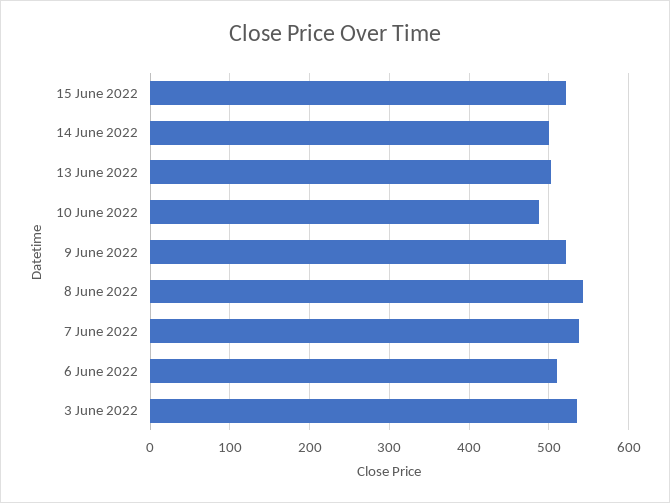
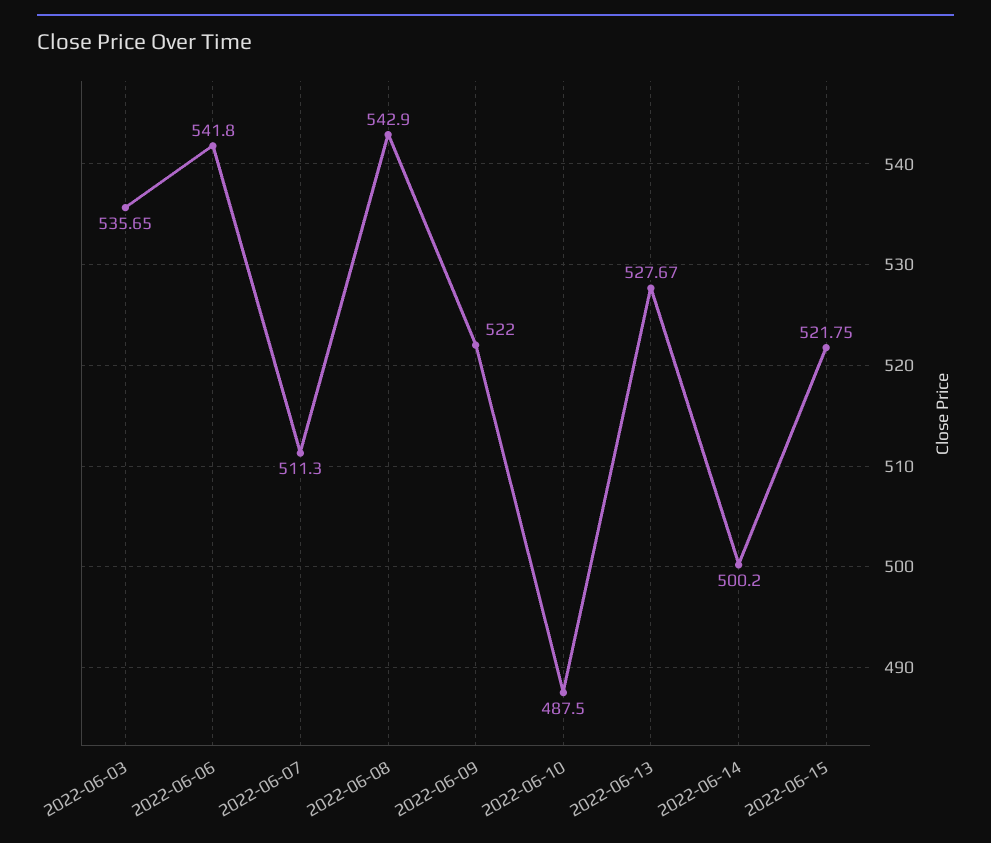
13 June 2022: 500 -> 527.67
7 June 2022: 540 -> 511.3
6 June 2022: 510 -> 541.8

